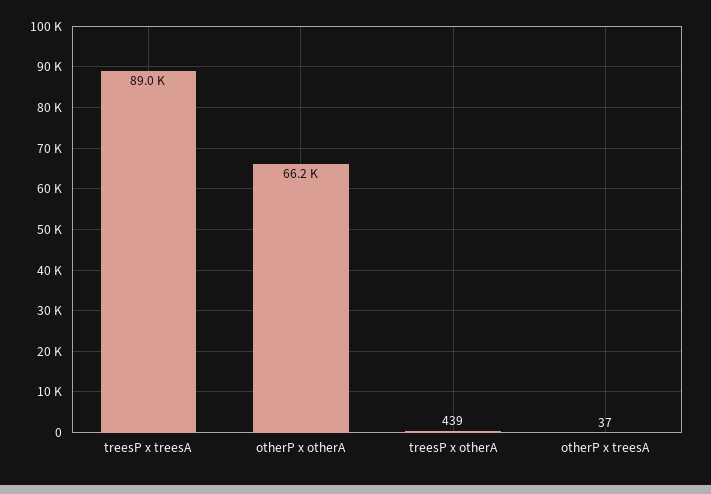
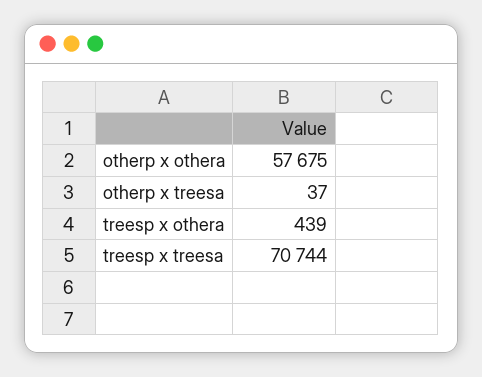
treesP x treesA: 89000 -> 70744
otherP x otherA: 66200 -> 57675

